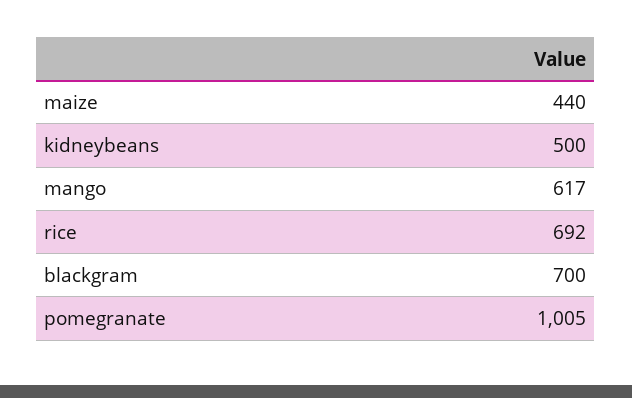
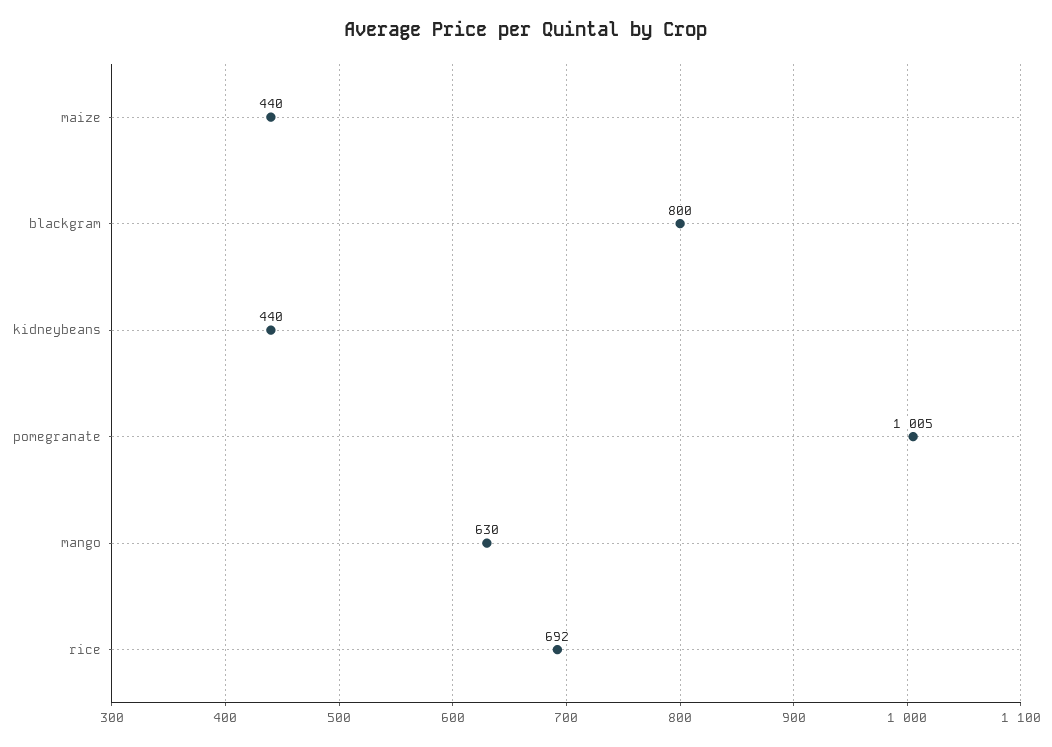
kidneybeans: 500 -> 440
mango: 617 -> 630
blackgram: 700 -> 800

